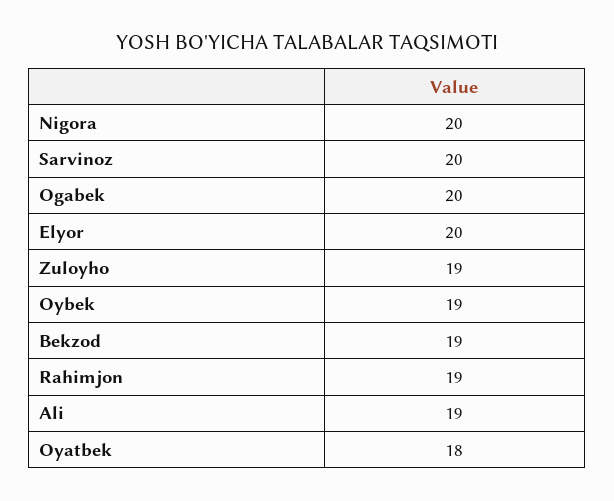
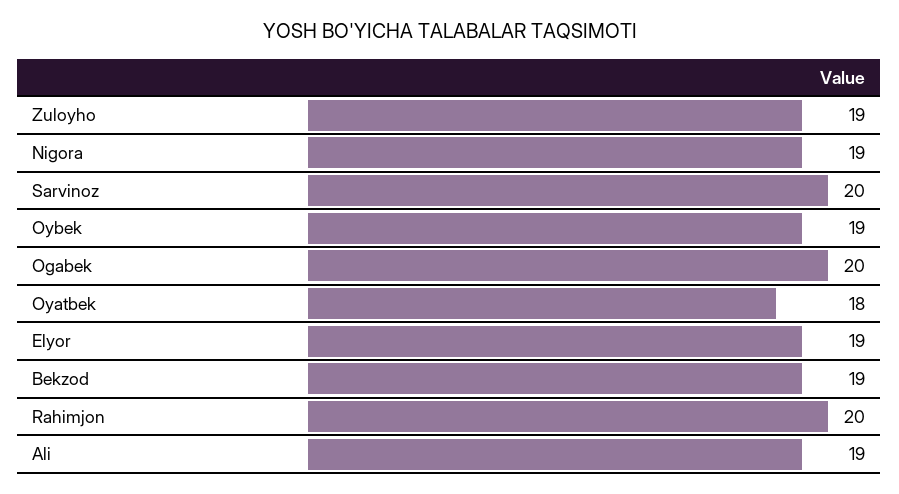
Nigora: 20 -> 19
Elyor: 20 -> 19
Rahimjon: 19 -> 20

